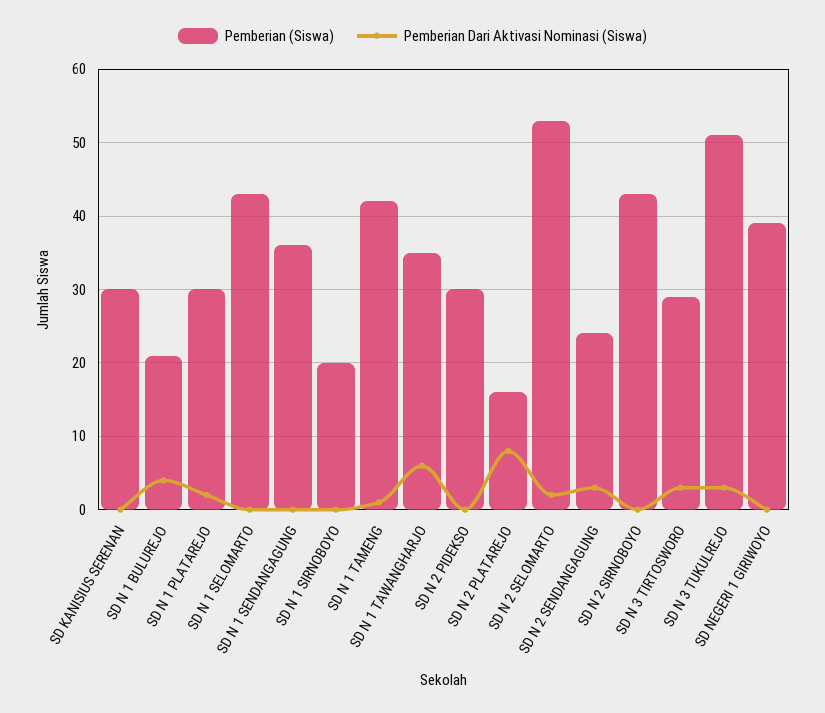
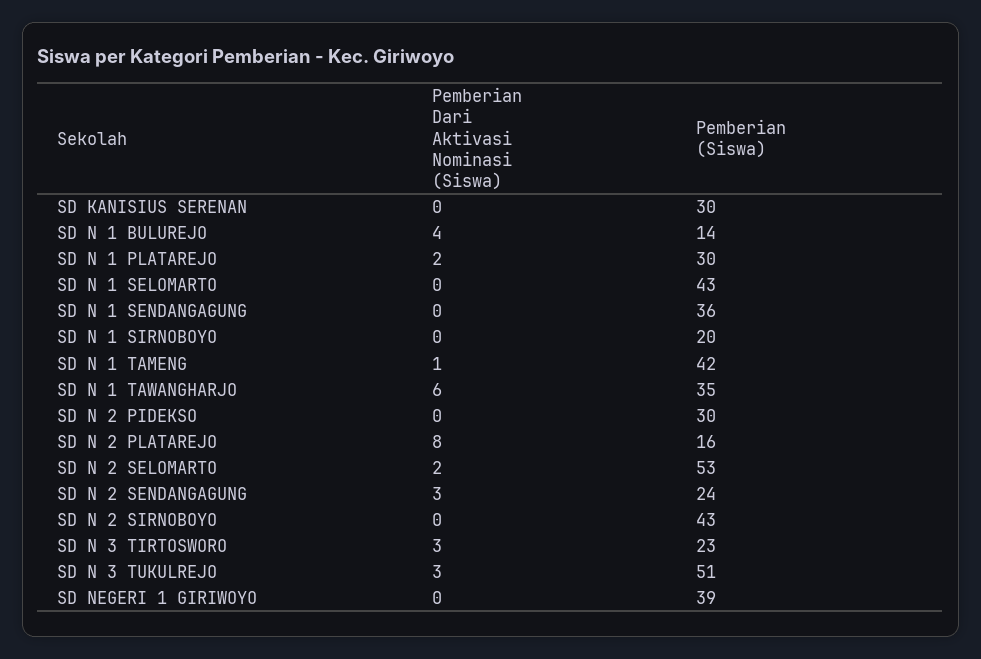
Pemberian (Siswa), SD N 1 BULUREJO: 21 -> 14
Pemberian (Siswa), SD N 3 TIRTOSWORO: 29 -> 23

